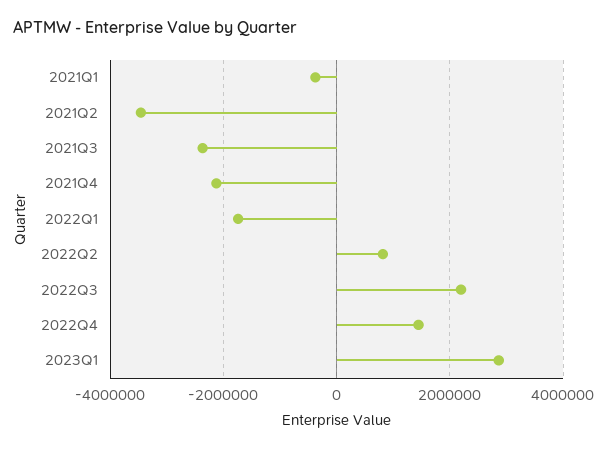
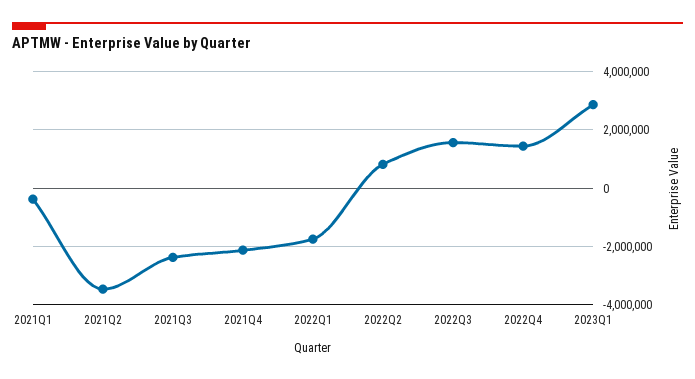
2022Q3: 2200000 -> 1500000

